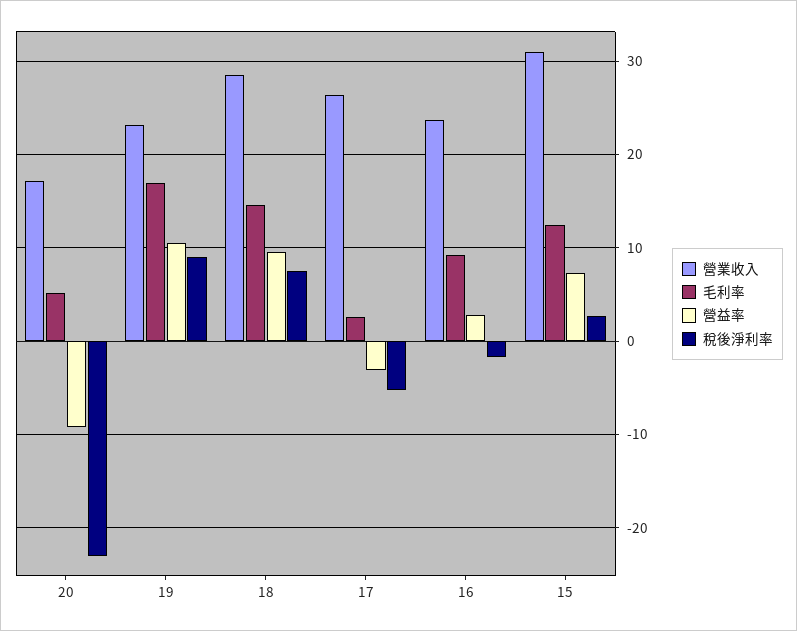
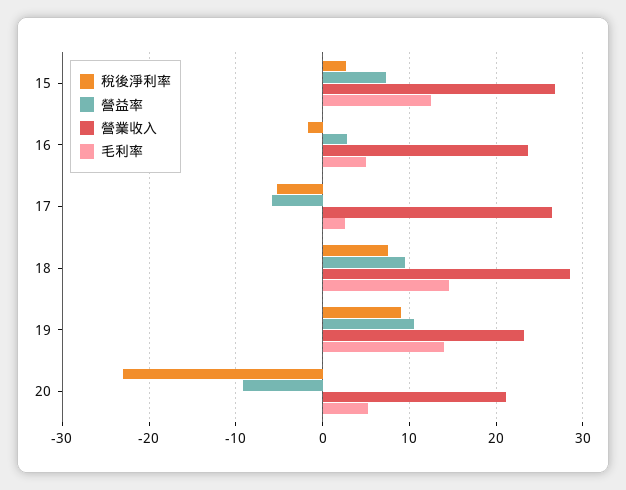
營業收入, 20: 17 -> 21
毛利率, 19: 17 -> 14
營益率, 17: -3 -> -6
毛利率, 16: 9 -> 5
營業收入, 15: 31 -> 27

